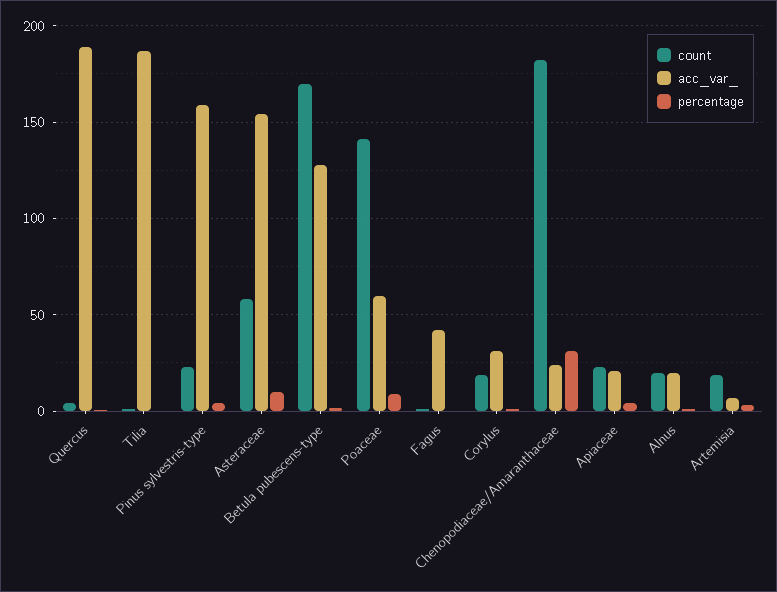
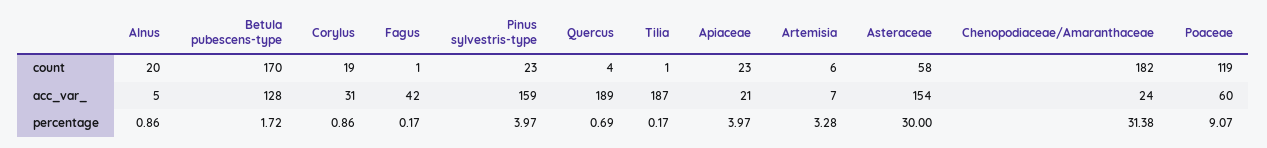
percentage, Asteraceae: 10 -> 30
count, Poaceae: 140 -> 119
acc_var_, Alnus: 20 -> 5
count, Artemisia: 20 -> 6

